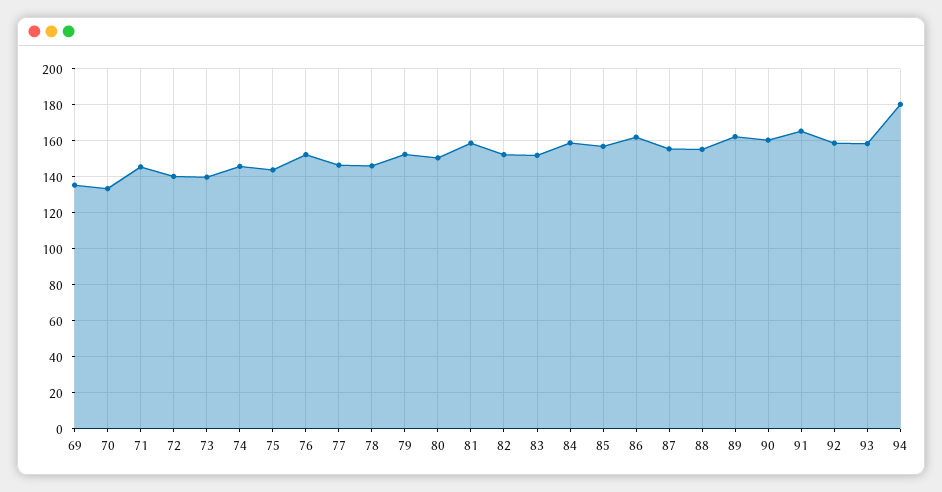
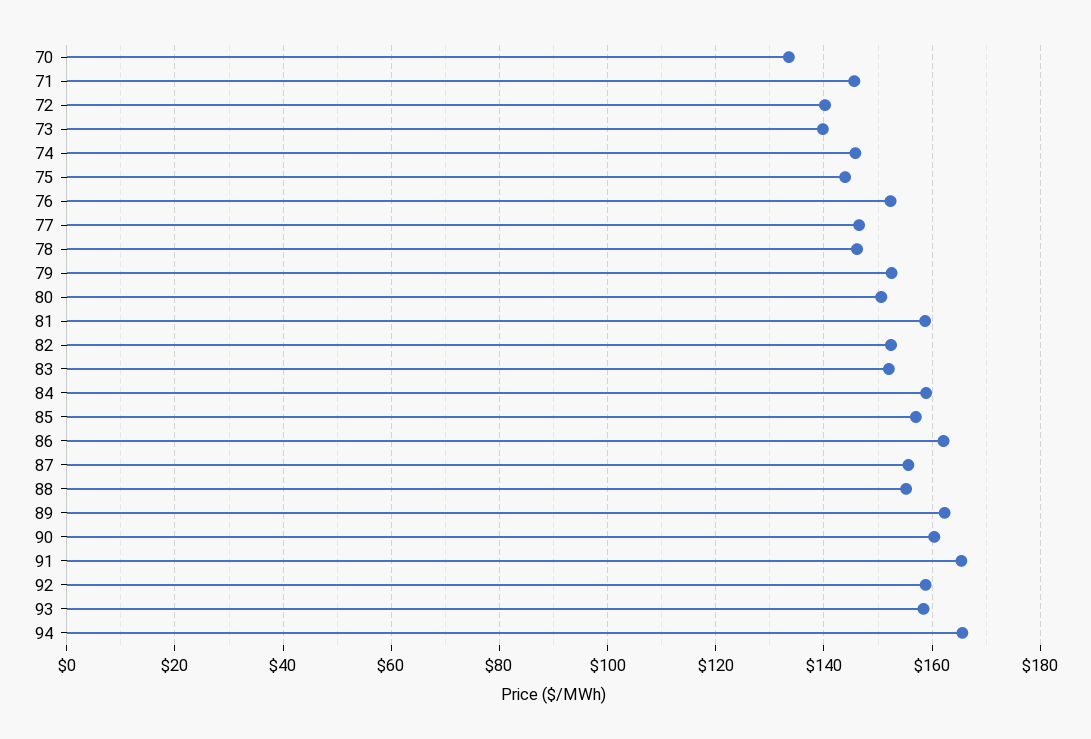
69: 135 -> none
94: 180 -> 166

